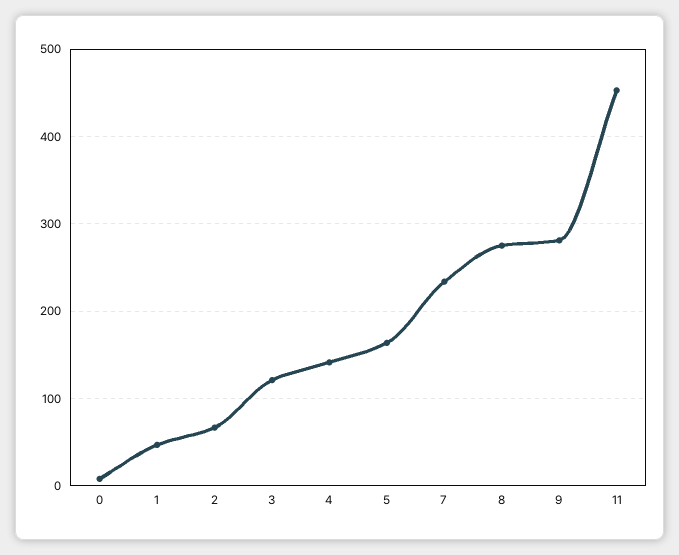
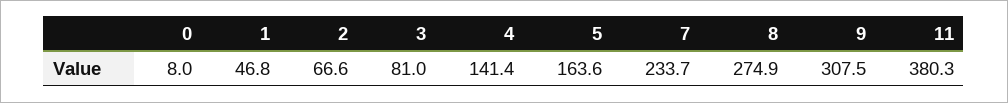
3: 120 -> 81
9: 280 -> 307.5
11: 450 -> 380.3

